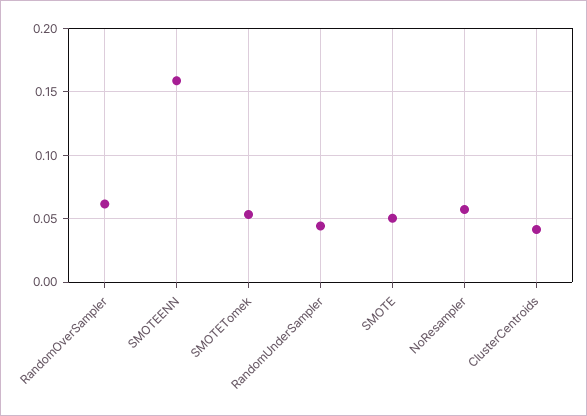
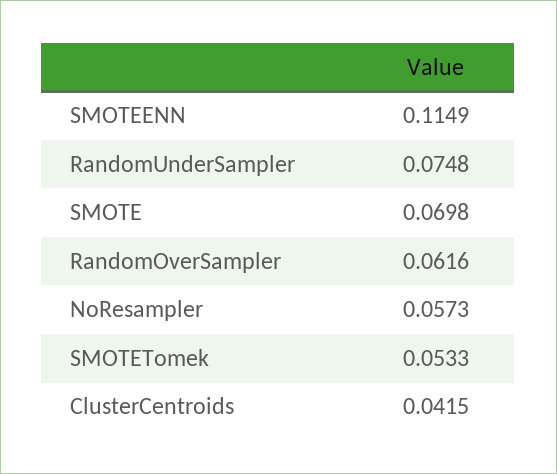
SMOTEENN: 0.16 -> 0.1149
RandomUnderSampler: 0.045 -> 0.0748
SMOTE: 0.05 -> 0.0698

